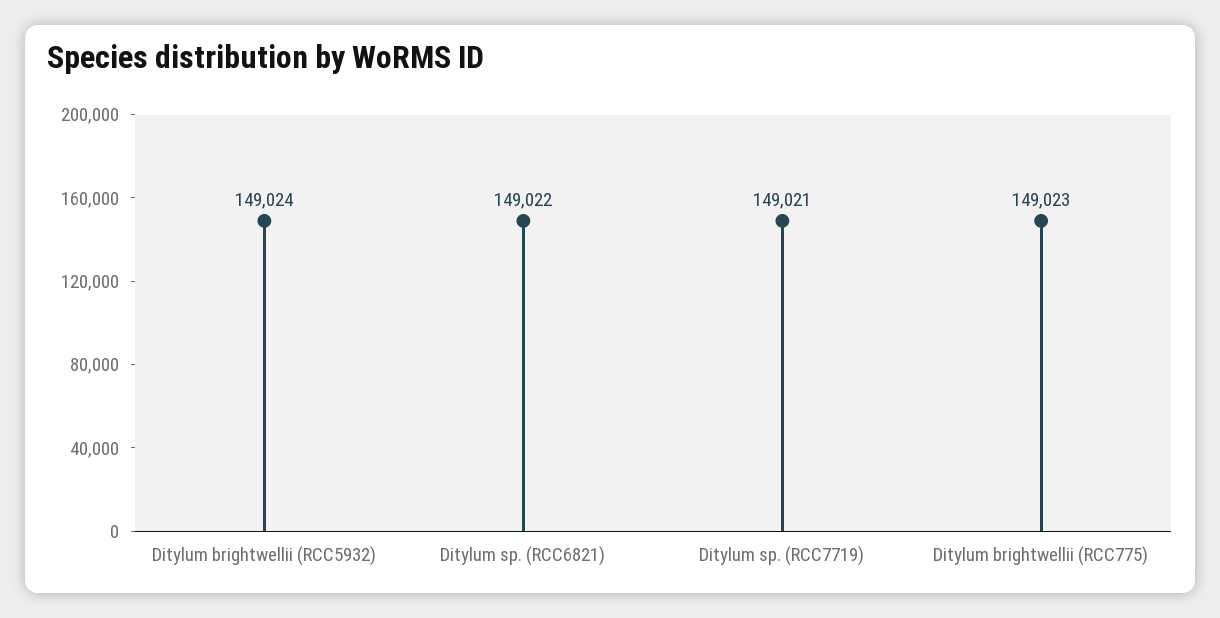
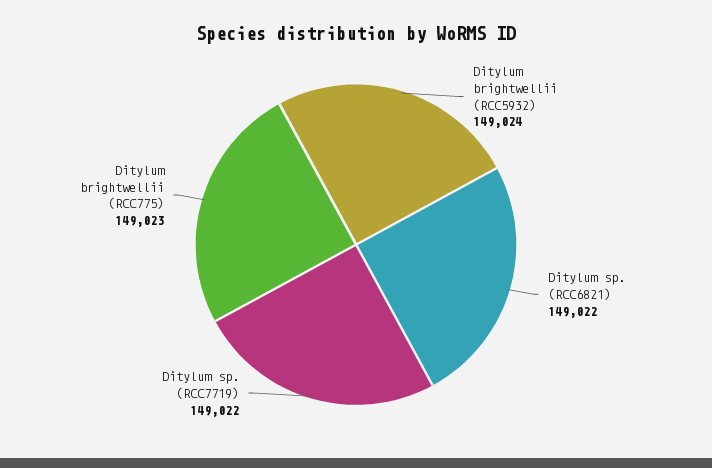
Ditylum sp. (RCC7719): 149021 -> 149022

